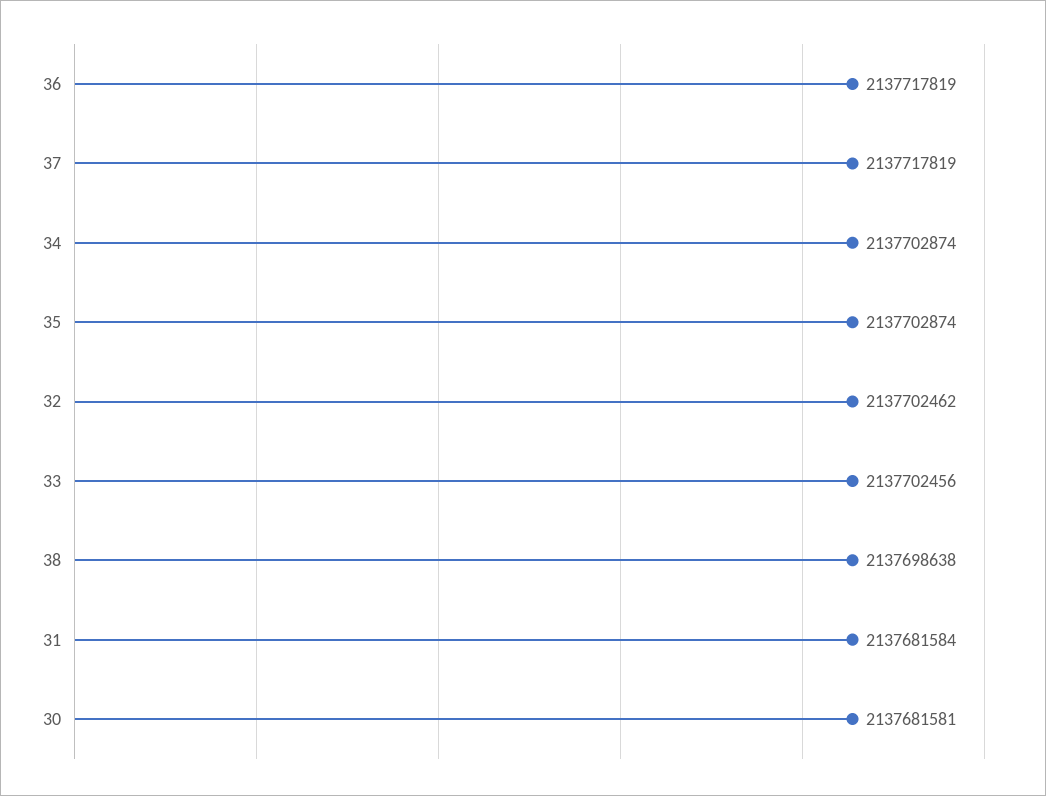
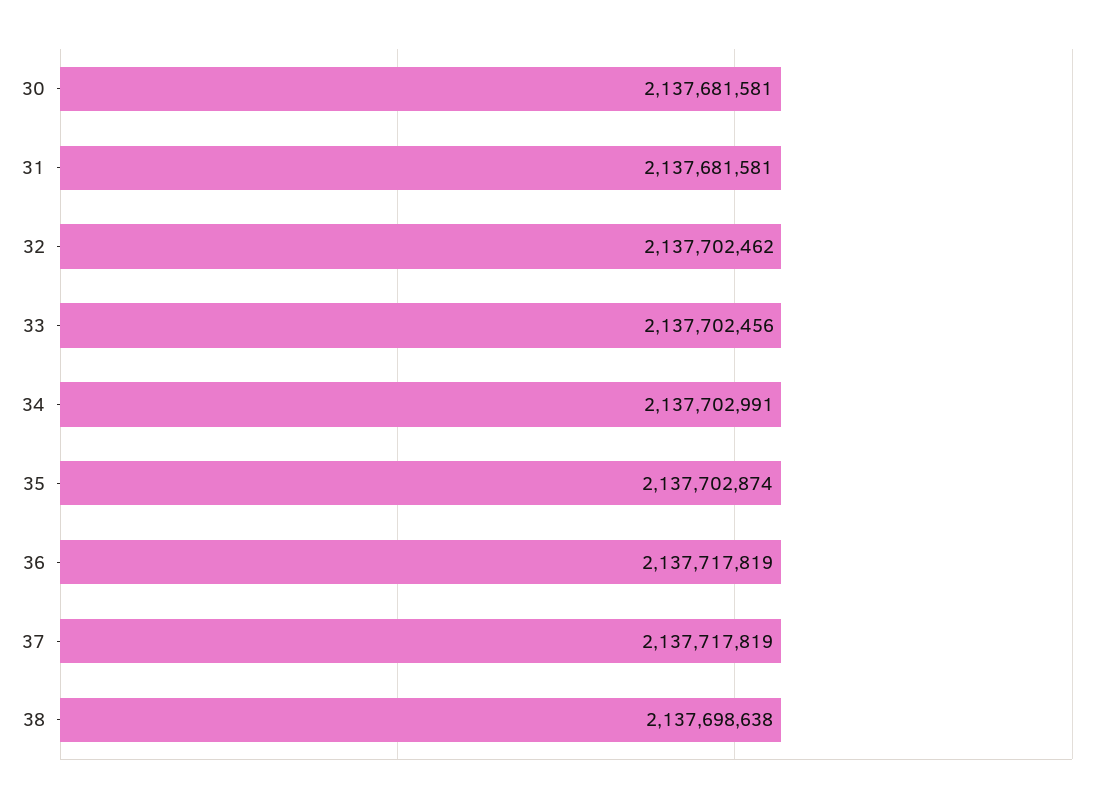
34: 2137702874 -> 2137702991
31: 2137681584 -> 2137681581

